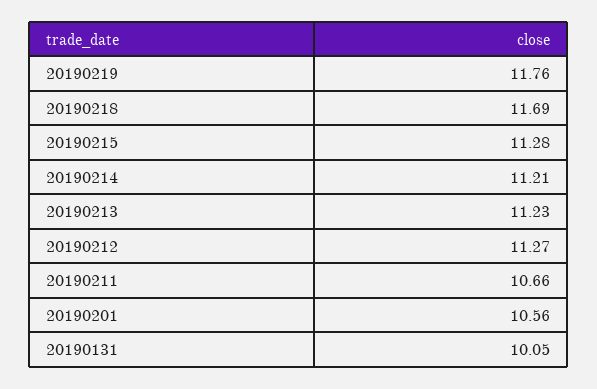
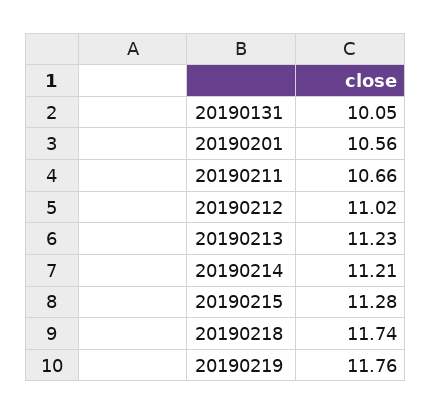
20190218: 11.69 -> 11.74
20190212: 11.27 -> 11.02

